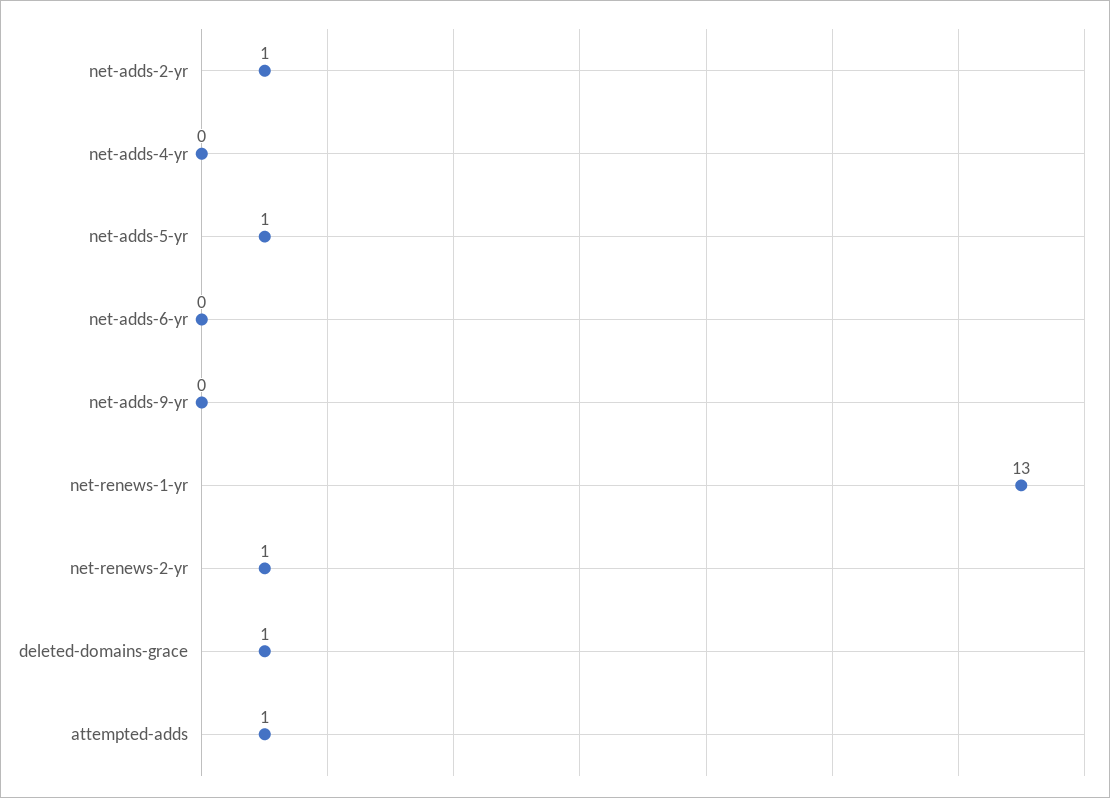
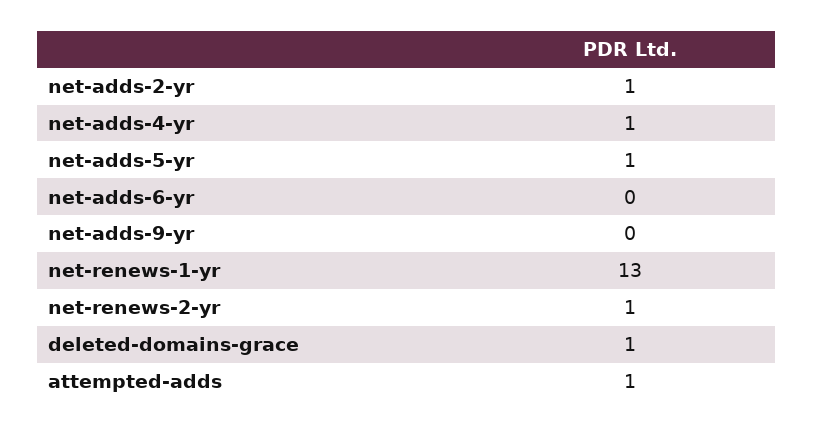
net-adds-4-yr: 0 -> 1

